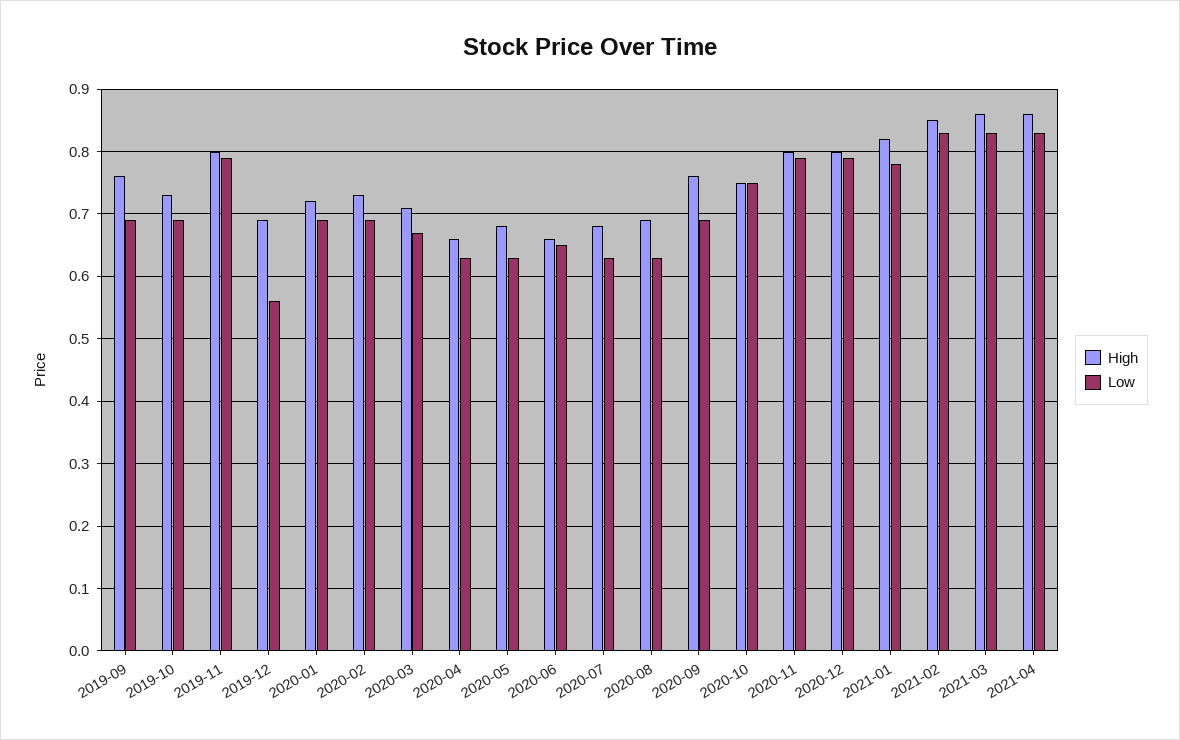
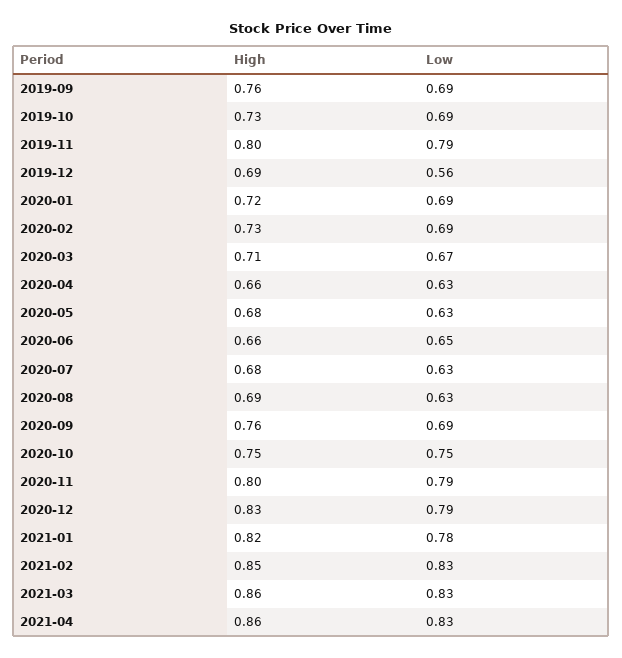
High, 2020-12: 0.8 -> 0.83

